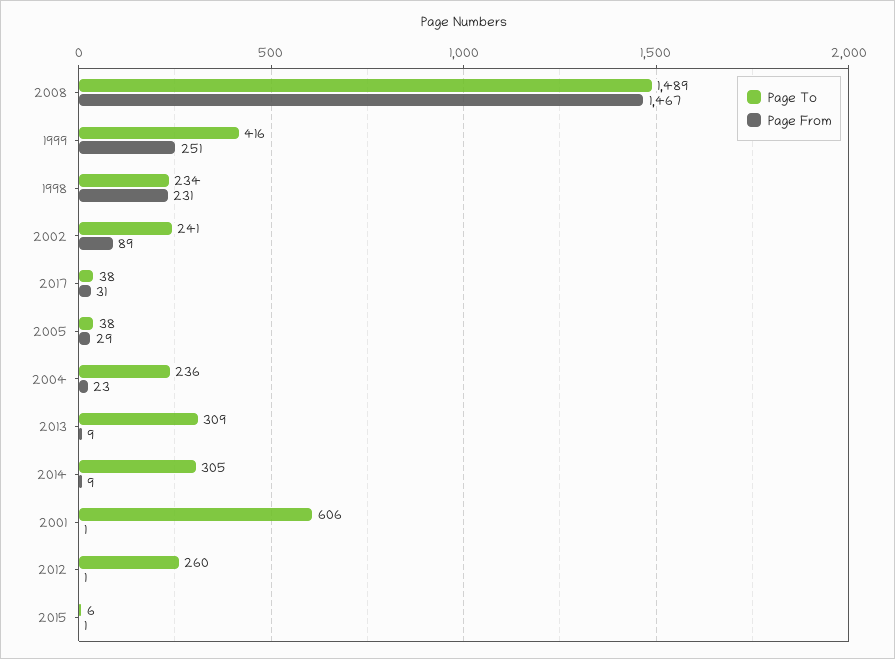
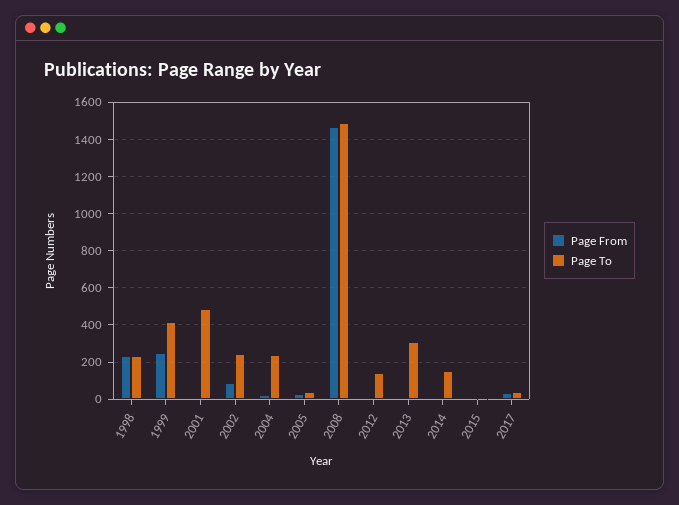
Page To, 2014: 305 -> 150
Page To, 2001: 606 -> 500
Page To, 2012: 260 -> 150

